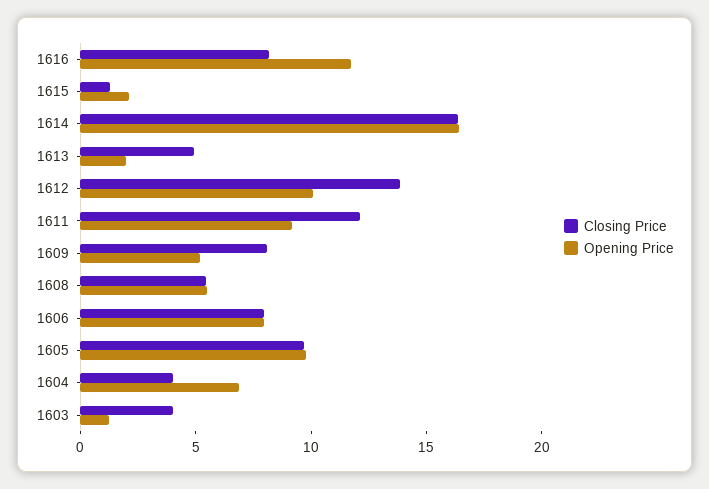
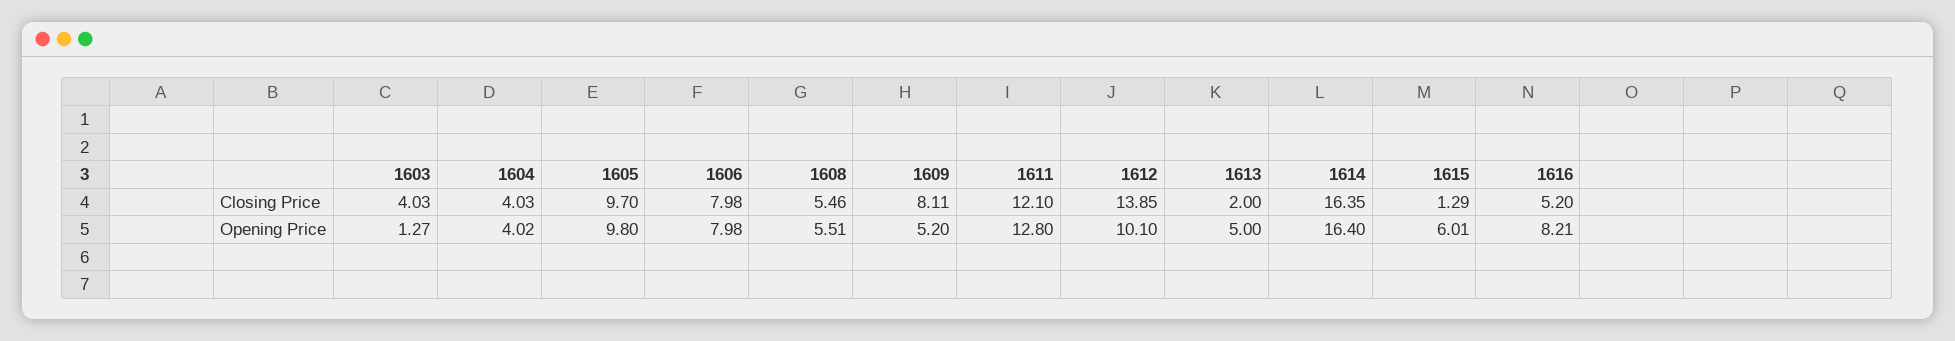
Closing Price, 1616: 8 -> 5.2
Opening Price, 1616: 12 -> 8.21
Opening Price, 1615: 2 -> 6.01
Closing Price, 1613: 5 -> 2
Opening Price, 1613: 2 -> 5
Opening Price, 1611: 9 -> 12.8
Opening Price, 1604: 7 -> 4.02

